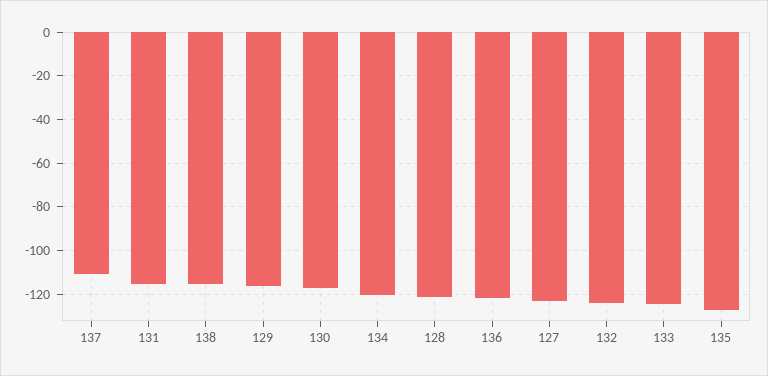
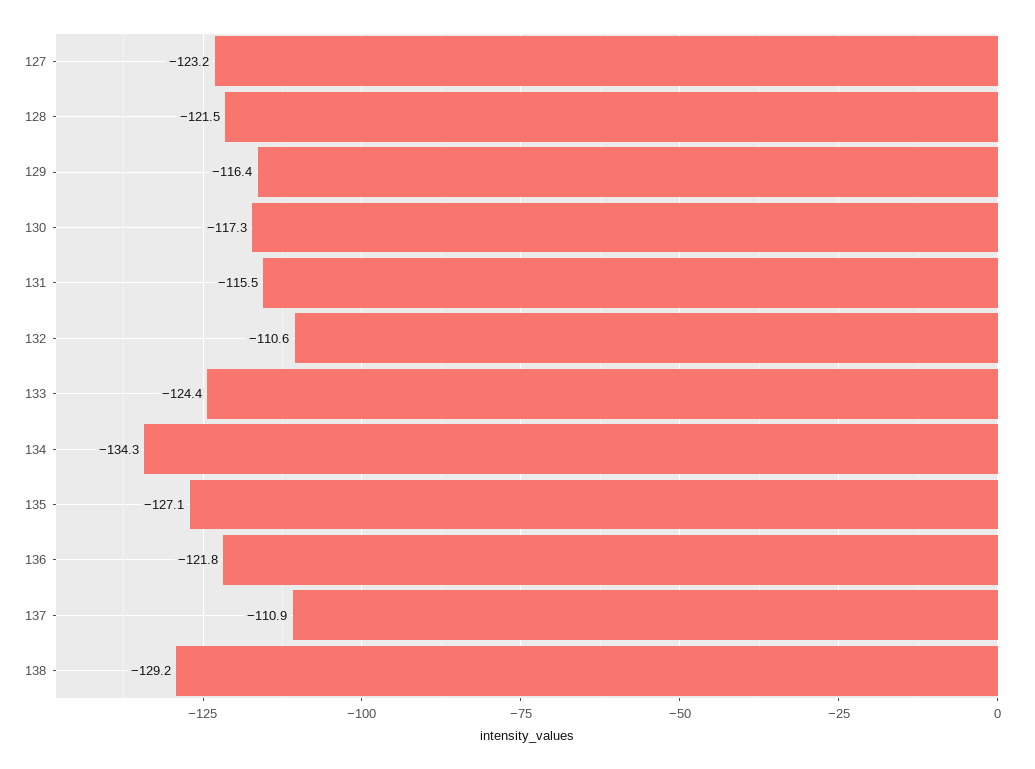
138: -115 -> -129.2
134: -120 -> -134.3
132: -125 -> -110.6

